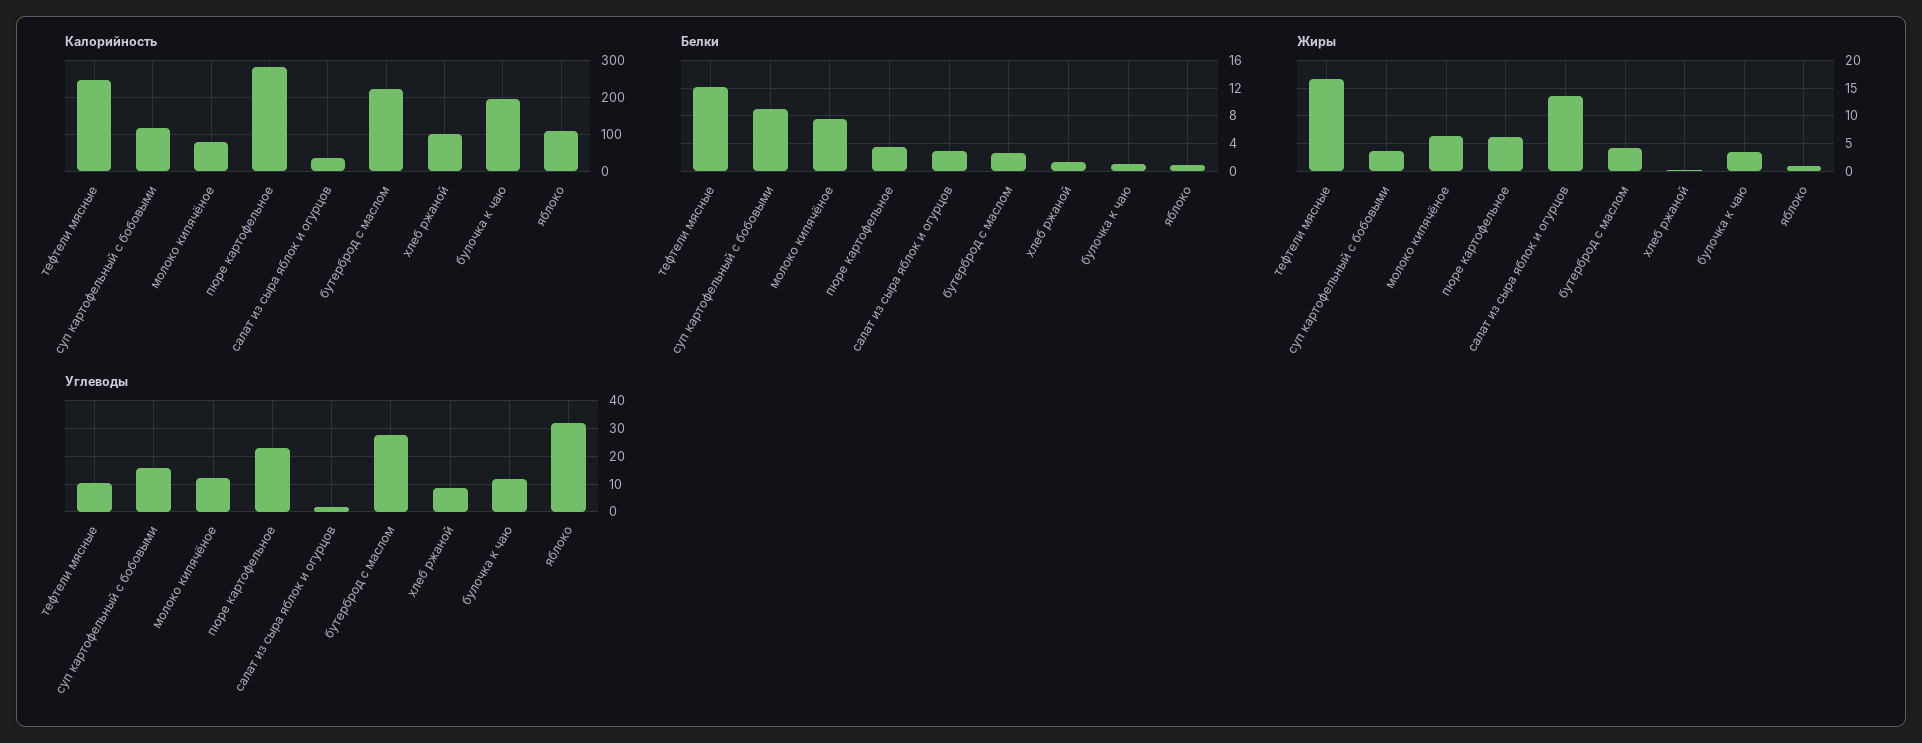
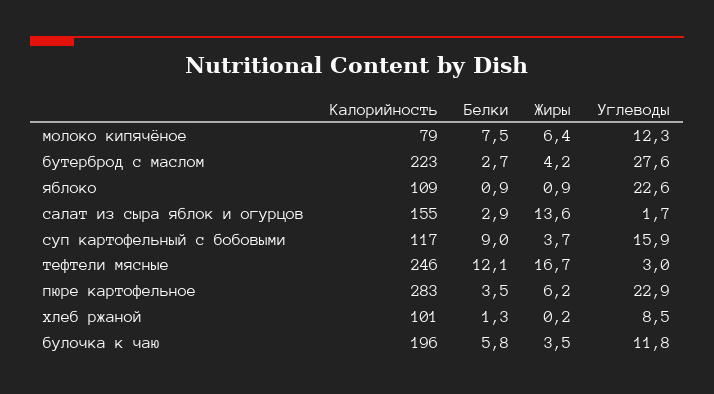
Калорийность, салат из сыра яблок и огурцов: 40 -> 155
Белки, булочка к чаю: 1 -> 5.8
Углеводы, тефтели мясные: 10 -> 3
Углеводы, яблоко: 32.5 -> 22.6

